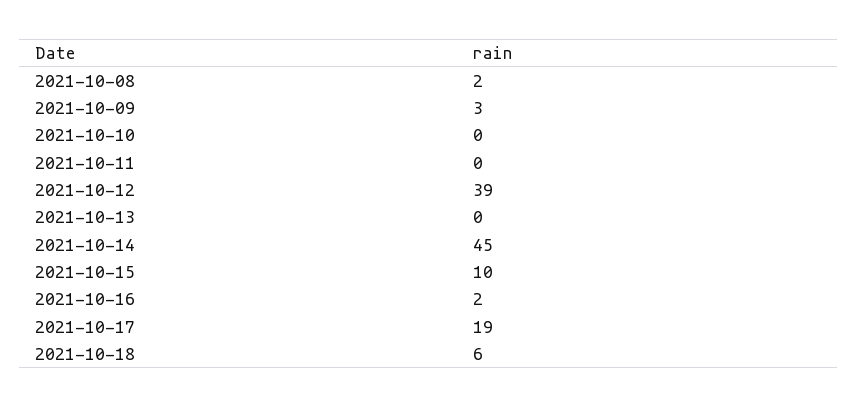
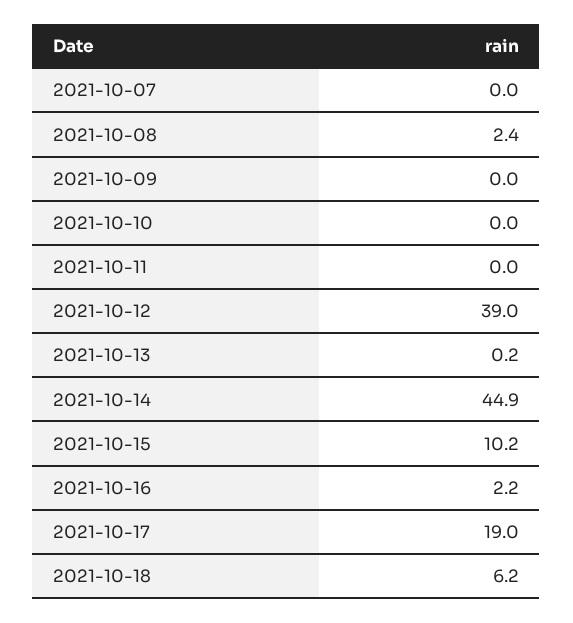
2021-10-09: 3 -> 0
2021-10-07: none -> 0

